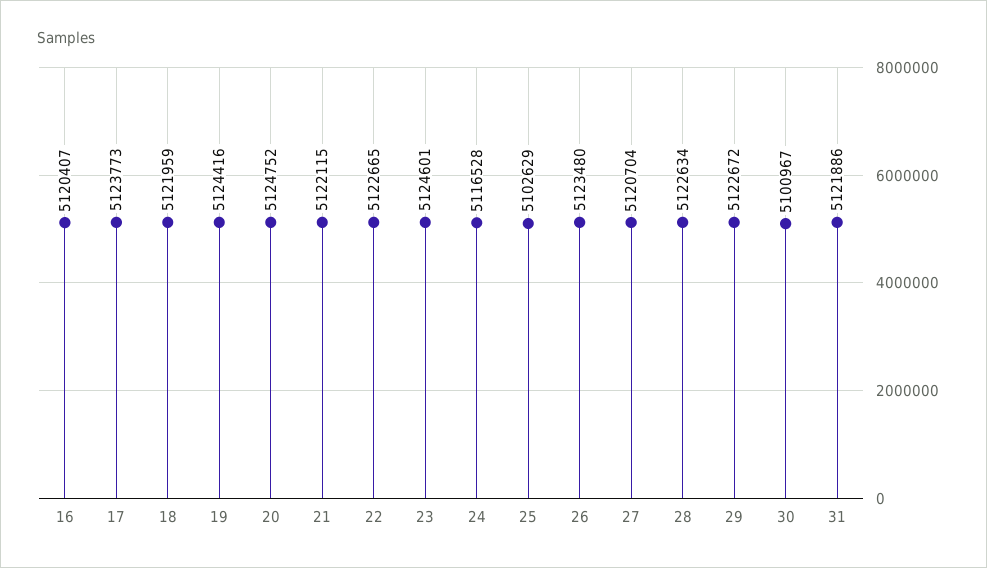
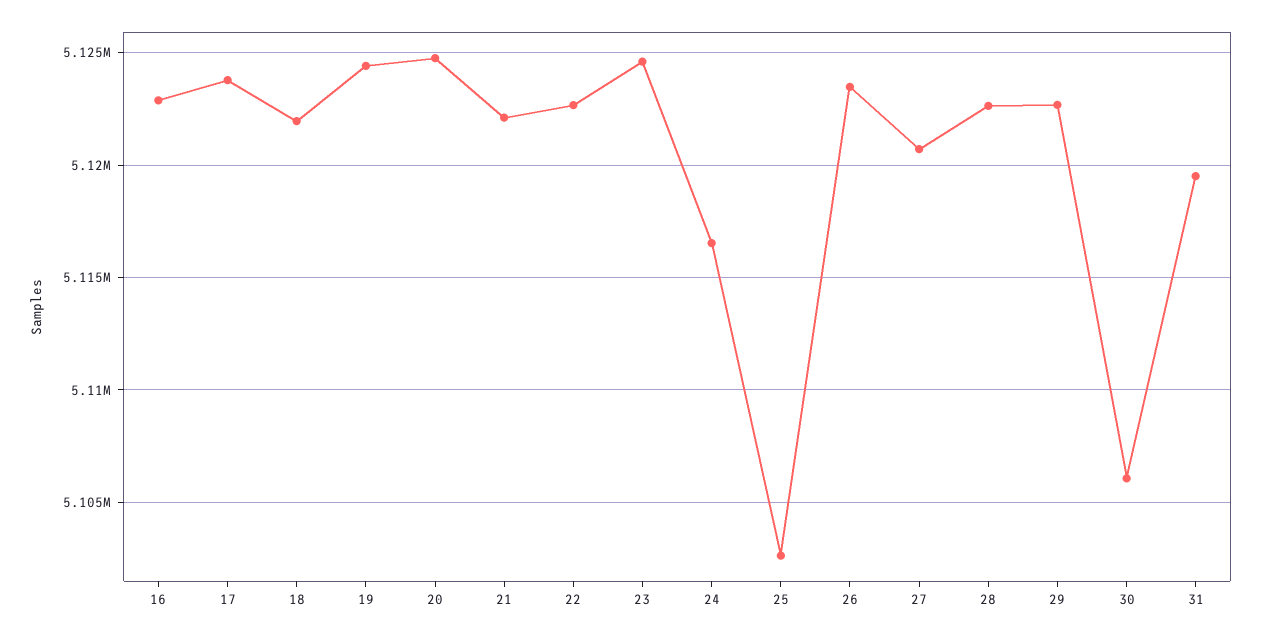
16: 5120407 -> 5123000
30: 5100967 -> 5106000
31: 5121886 -> 5119500

